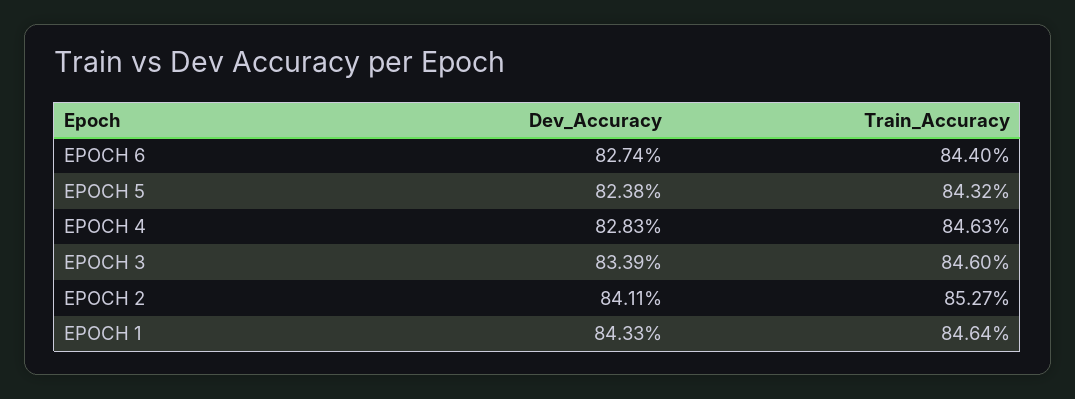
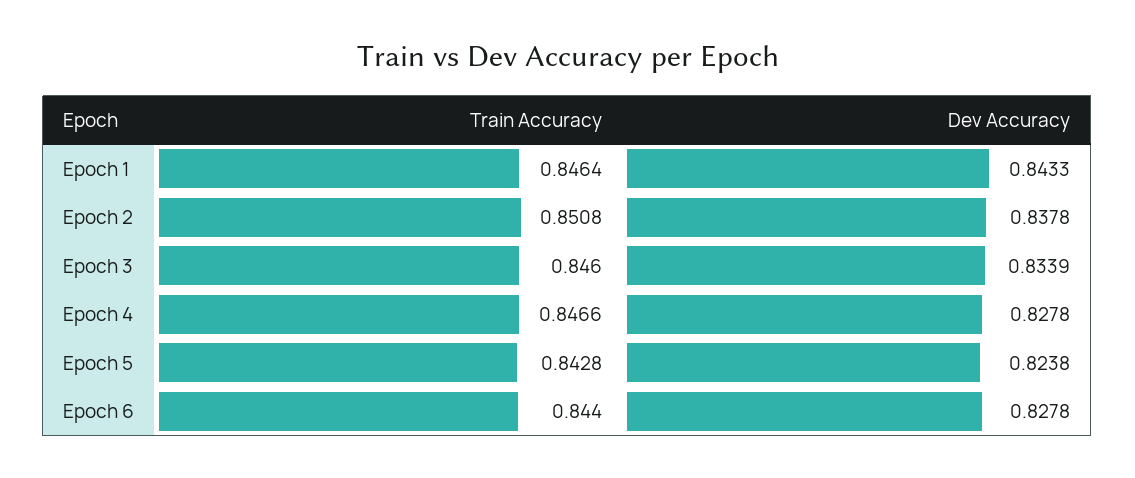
Dev_Accuracy, EPOCH 6: 0.8274 -> 0.8278
Train_Accuracy, EPOCH 5: 0.8432 -> 0.8428
Dev_Accuracy, EPOCH 4: 0.8283 -> 0.8278
Train_Accuracy, EPOCH 4: 0.8463 -> 0.8466
Dev_Accuracy, EPOCH 2: 0.8411 -> 0.8378
Train_Accuracy, EPOCH 2: 0.8527 -> 0.8508

